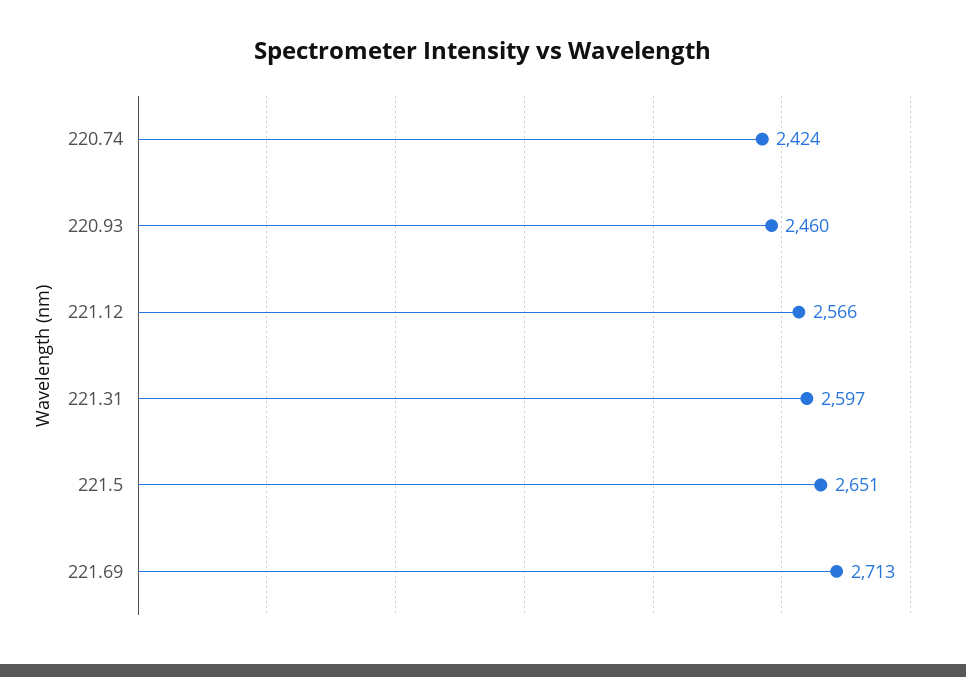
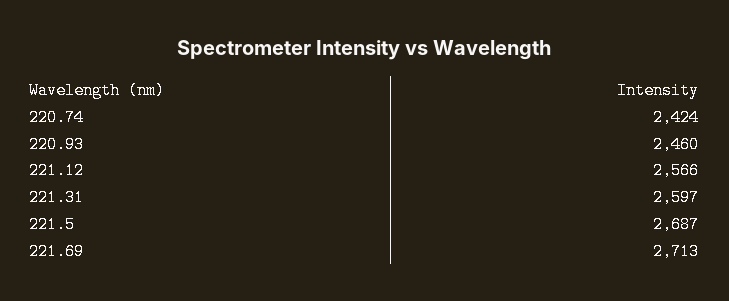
221.5: 2651 -> 2687

